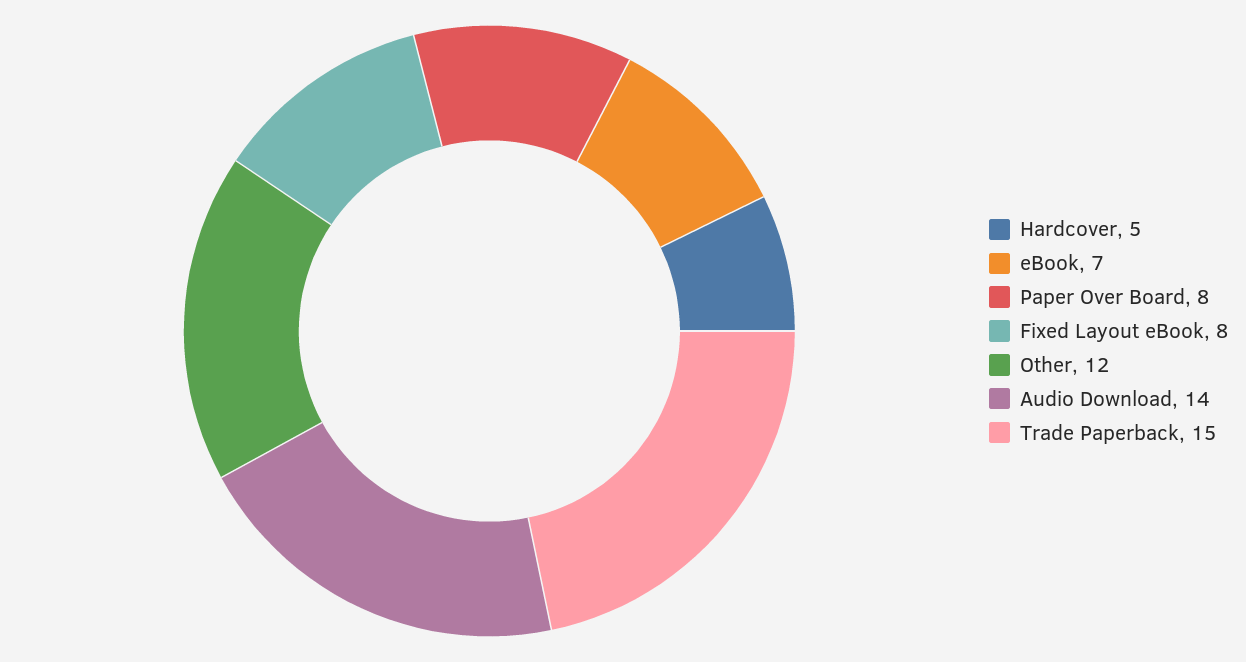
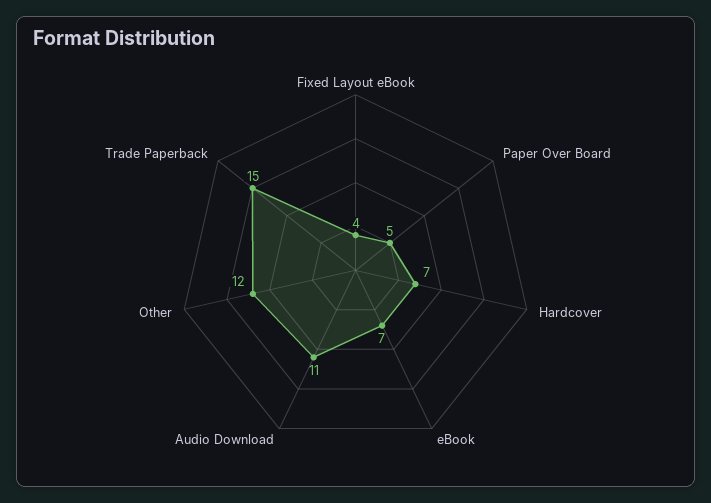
Hardcover: 5 -> 7
Paper Over Board: 8 -> 5
Fixed Layout eBook: 8 -> 4
Audio Download: 14 -> 11

